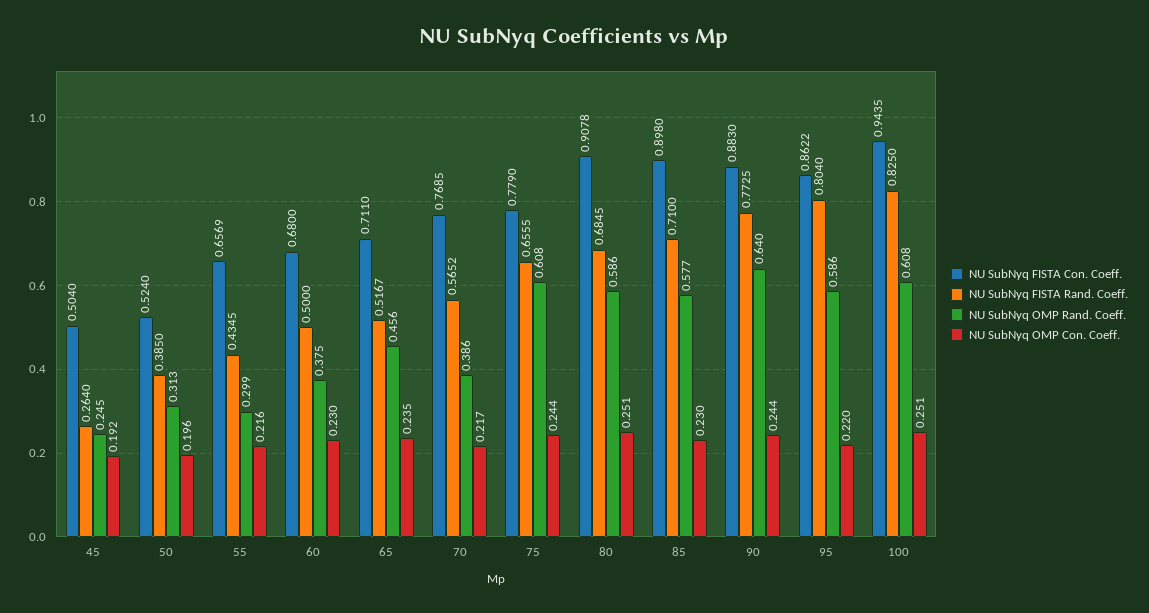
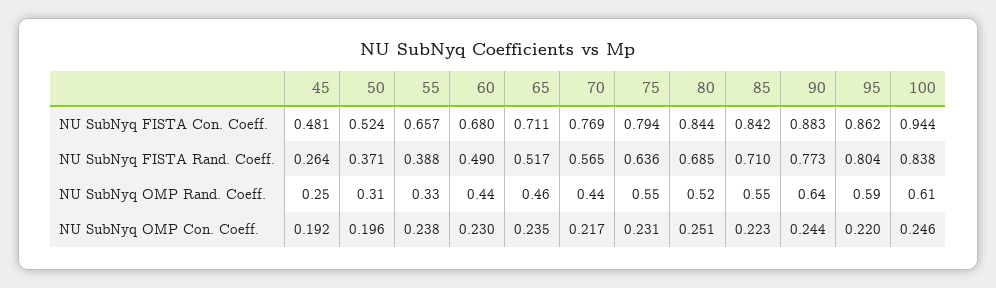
NU SubNyq FISTA Con. Coeff., 45: 0.504 -> 0.481
NU SubNyq FISTA Rand. Coeff., 50: 0.385 -> 0.371
NU SubNyq FISTA Rand. Coeff., 55: 0.4345 -> 0.388
NU SubNyq OMP Rand. Coeff., 55: 0.299 -> 0.33
NU SubNyq OMP Con. Coeff., 55: 0.216 -> 0.238
NU SubNyq FISTA Rand. Coeff., 60: 0.5 -> 0.49
NU SubNyq OMP Rand. Coeff., 60: 0.375 -> 0.44
NU SubNyq OMP Rand. Coeff., 70: 0.386 -> 0.44
NU SubNyq FISTA Con. Coeff., 75: 0.779 -> 0.794
NU SubNyq FISTA Rand. Coeff., 75: 0.6555 -> 0.636
NU SubNyq OMP Rand. Coeff., 75: 0.608 -> 0.55
NU SubNyq OMP Con. Coeff., 75: 0.244 -> 0.231
NU SubNyq FISTA Con. Coeff., 80: 0.9078 -> 0.844
NU SubNyq OMP Rand. Coeff., 80: 0.586 -> 0.52
NU SubNyq FISTA Con. Coeff., 85: 0.898 -> 0.842
NU SubNyq OMP Rand. Coeff., 85: 0.577 -> 0.55
NU SubNyq OMP Con. Coeff., 85: 0.23 -> 0.223
NU SubNyq FISTA Rand. Coeff., 100: 0.825 -> 0.838
NU SubNyq OMP Con. Coeff., 100: 0.251 -> 0.246

